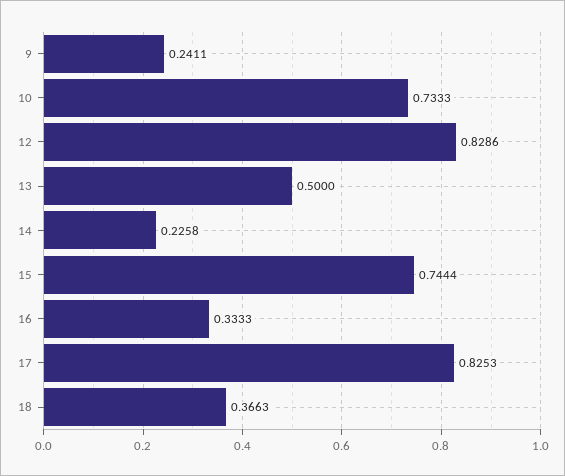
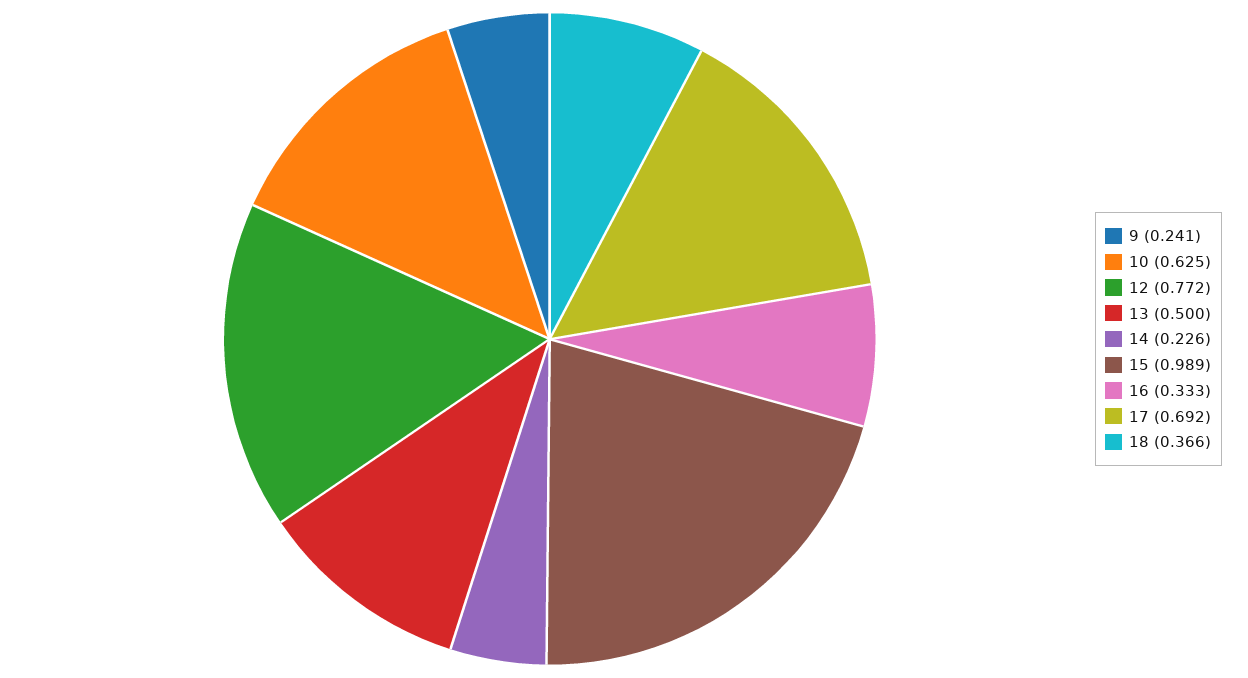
10: 0.7333 -> 0.625
12: 0.8286 -> 0.772
15: 0.7444 -> 0.989
17: 0.8253 -> 0.692

